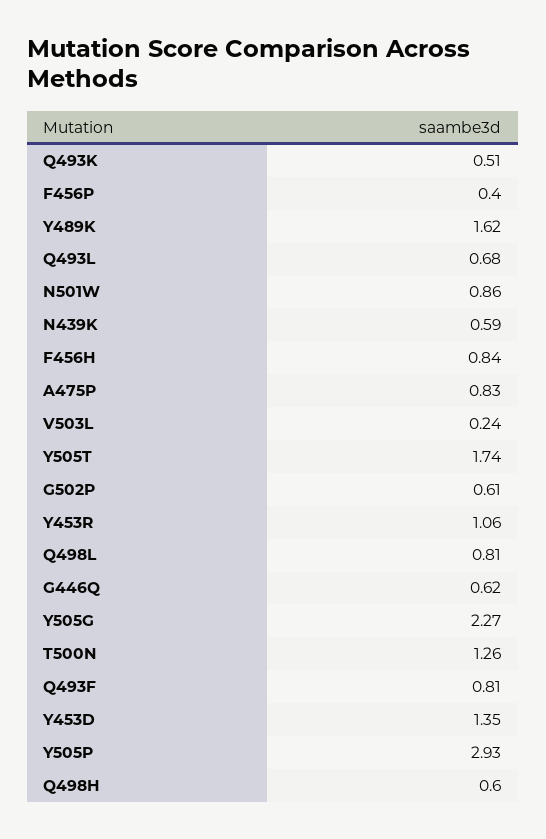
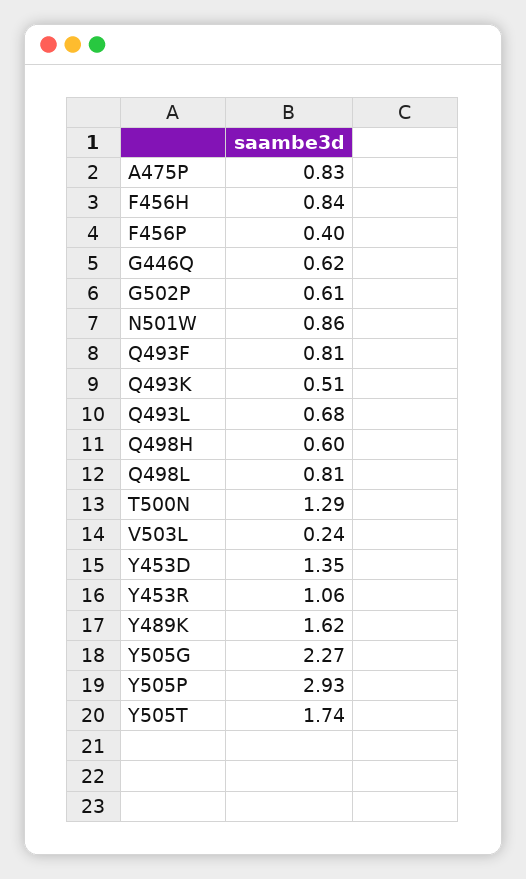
N439K: 0.59 -> none
T500N: 1.26 -> 1.29

